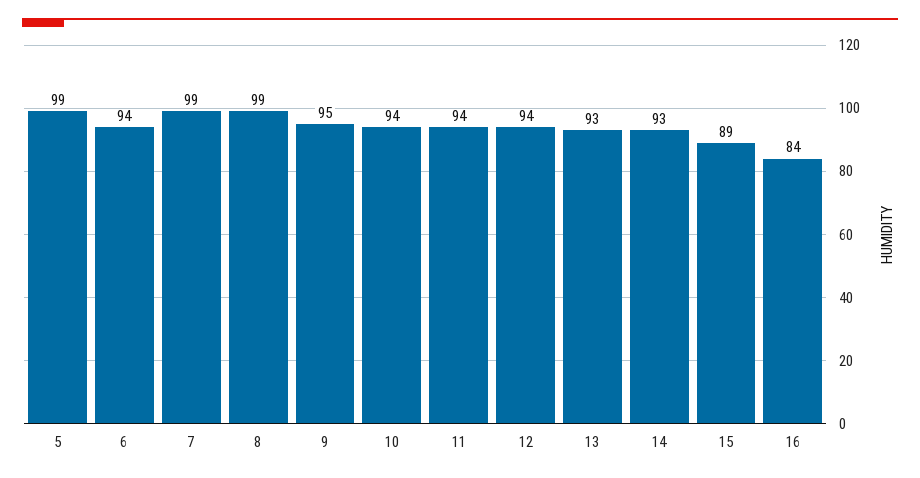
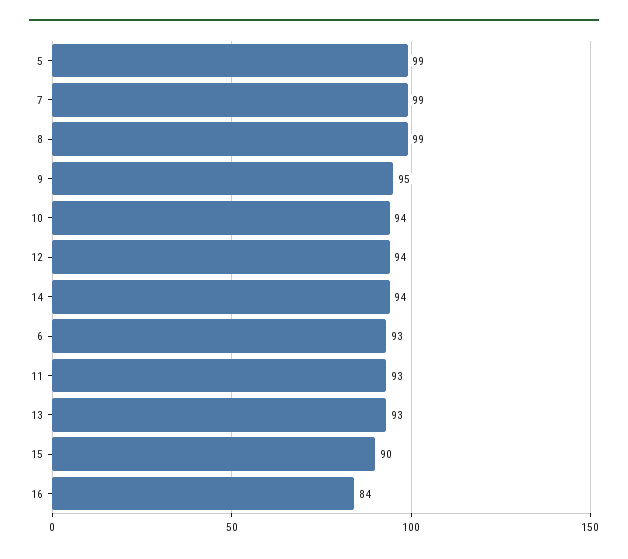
6: 94 -> 93
11: 94 -> 93
14: 93 -> 94
15: 89 -> 90

